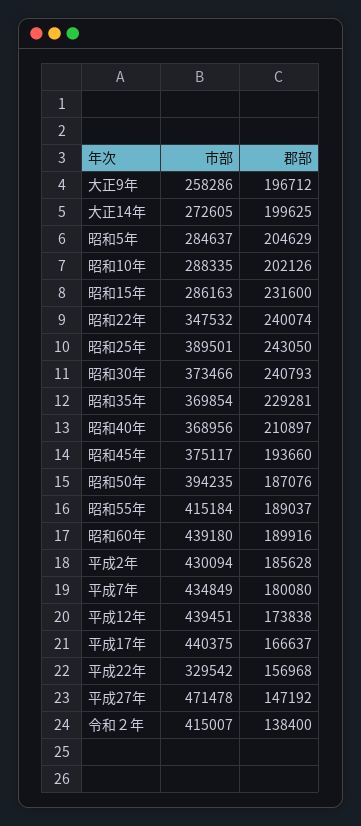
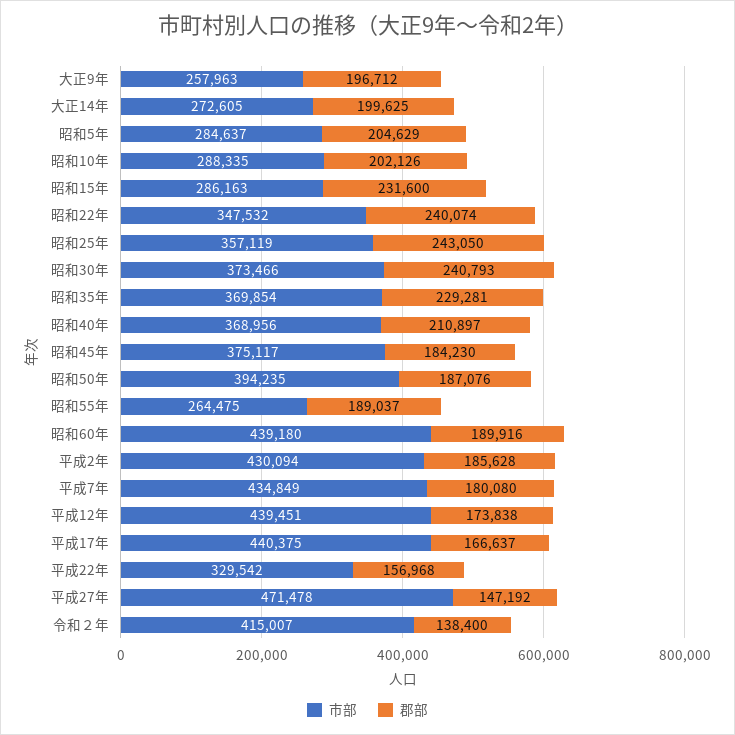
市部, 大正9年: 258286 -> 257963
市部, 昭和25年: 389501 -> 357119
郡部, 昭和45年: 193660 -> 184230
市部, 昭和55年: 415184 -> 264475

